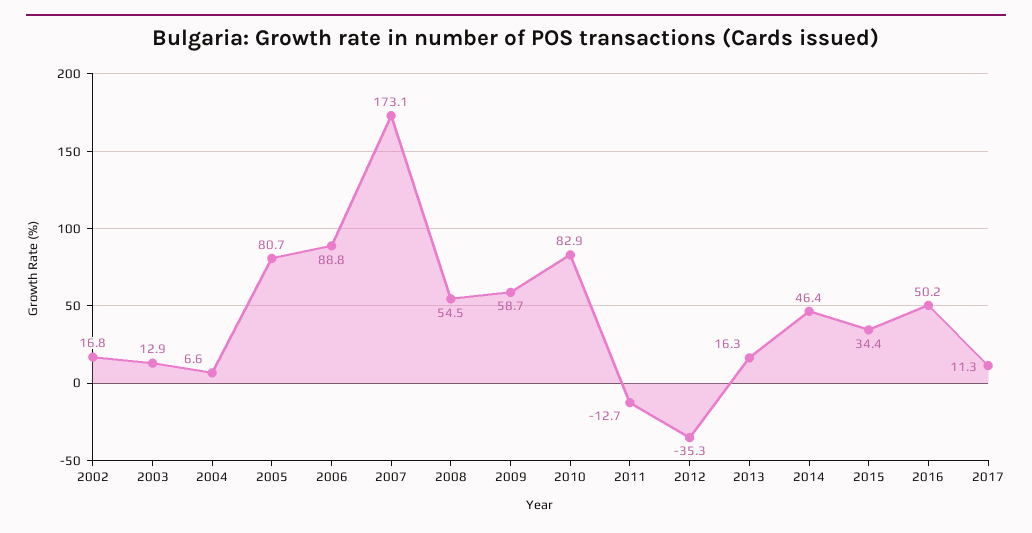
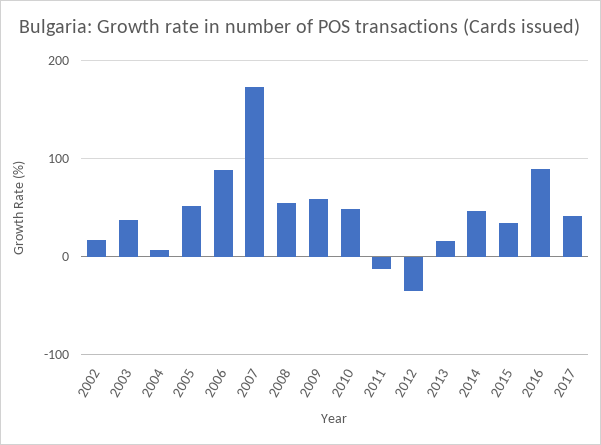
2003: 12.9 -> 40
2005: 80.7 -> 50
2010: 82.9 -> 50
2016: 50.2 -> 90
2017: 11.3 -> 40

